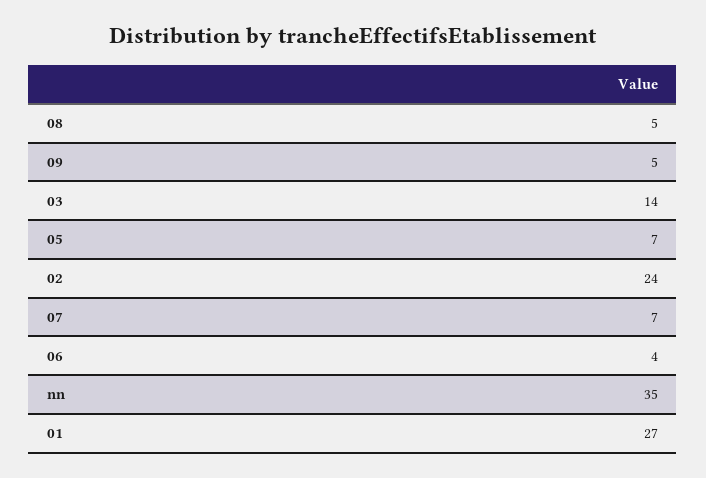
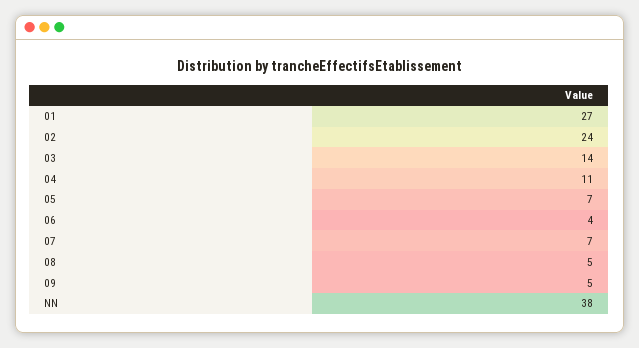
nn: 35 -> 38
04: none -> 11

